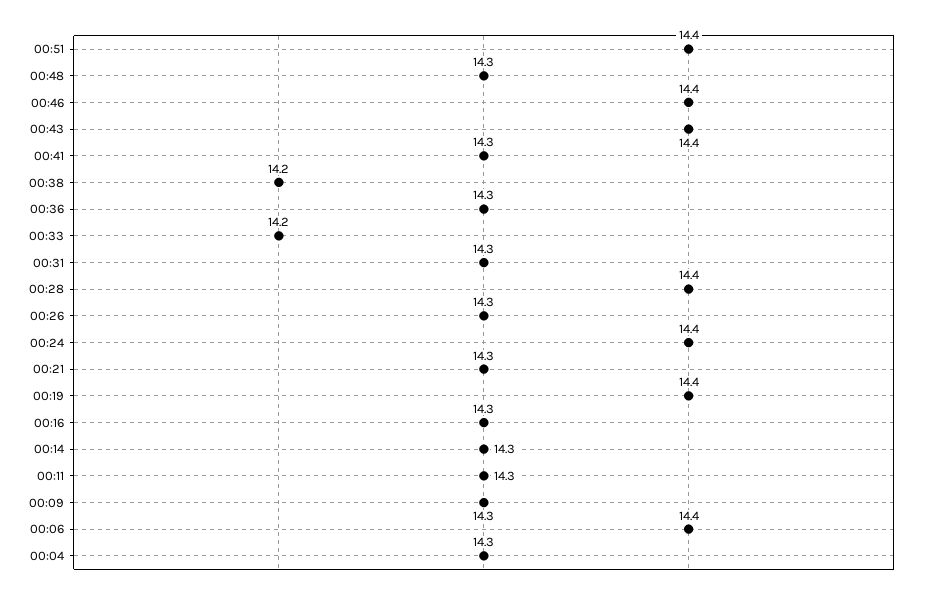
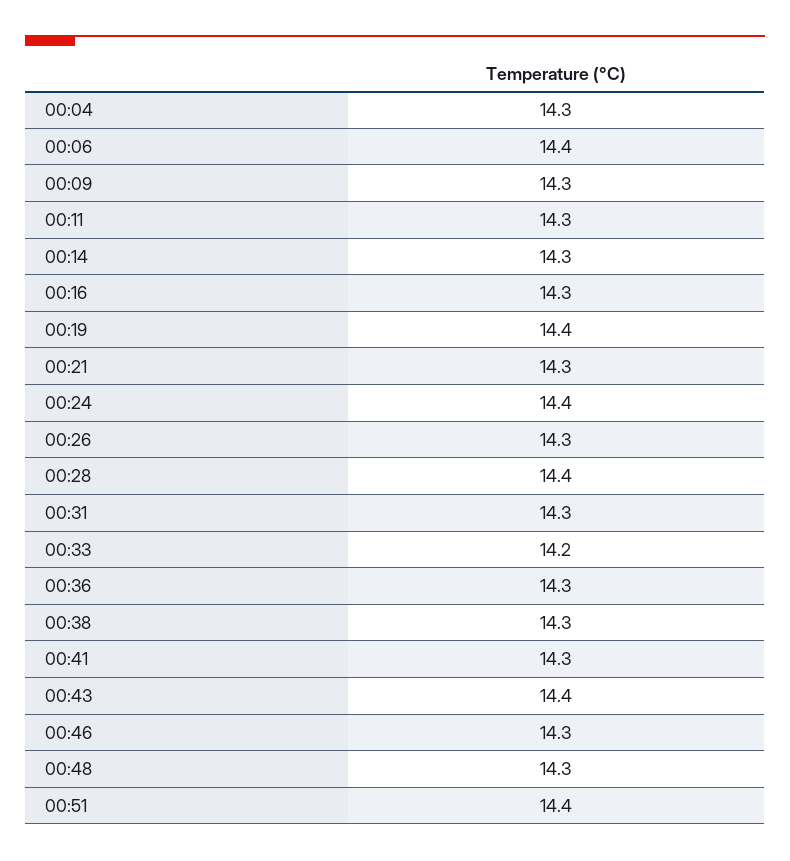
00:46: 14.4 -> 14.3
00:38: 14.2 -> 14.3

